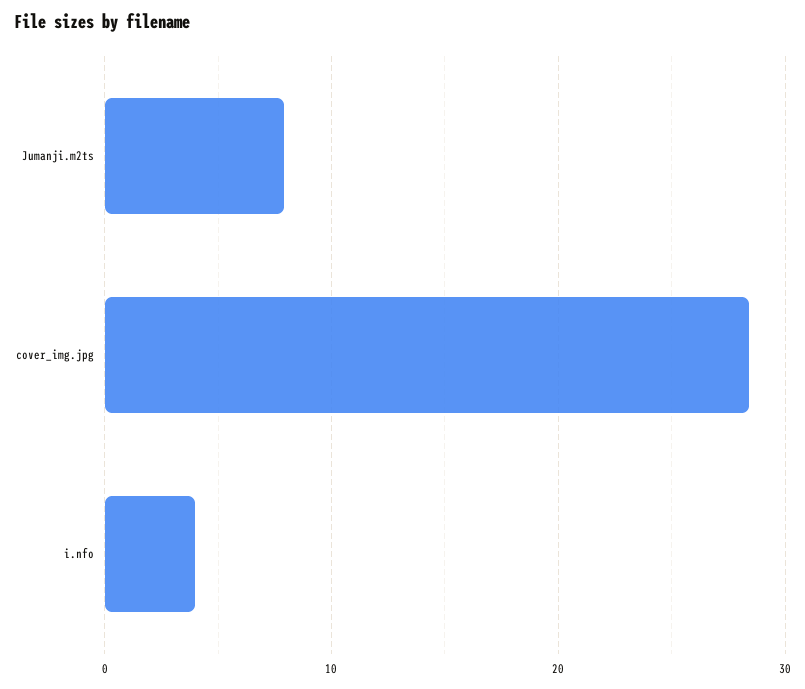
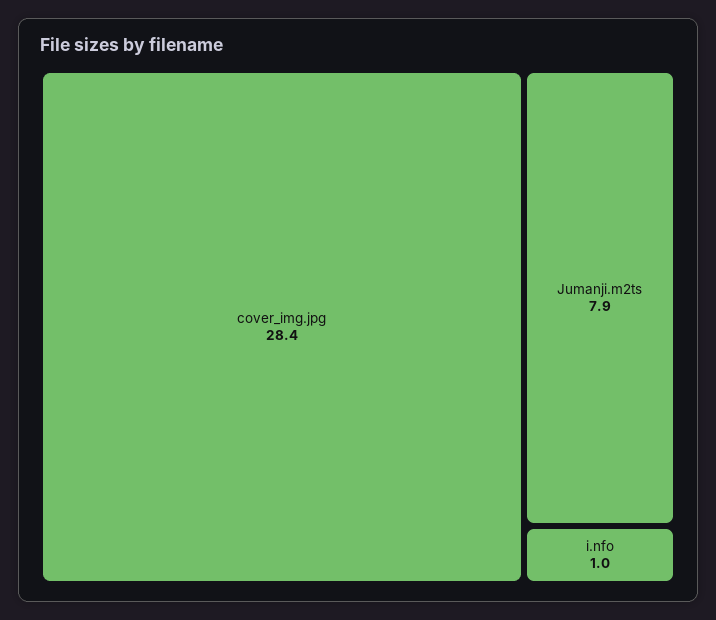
i.nfo: 4 -> 1

